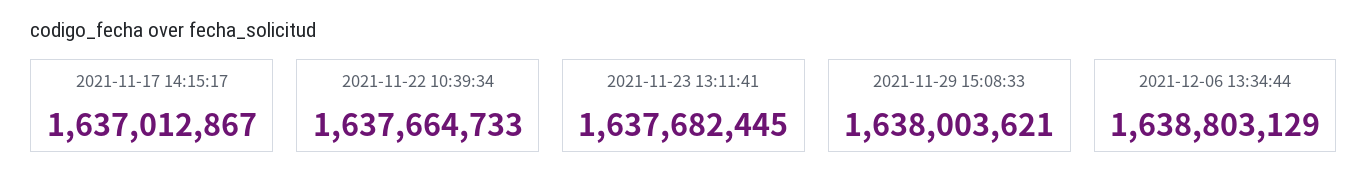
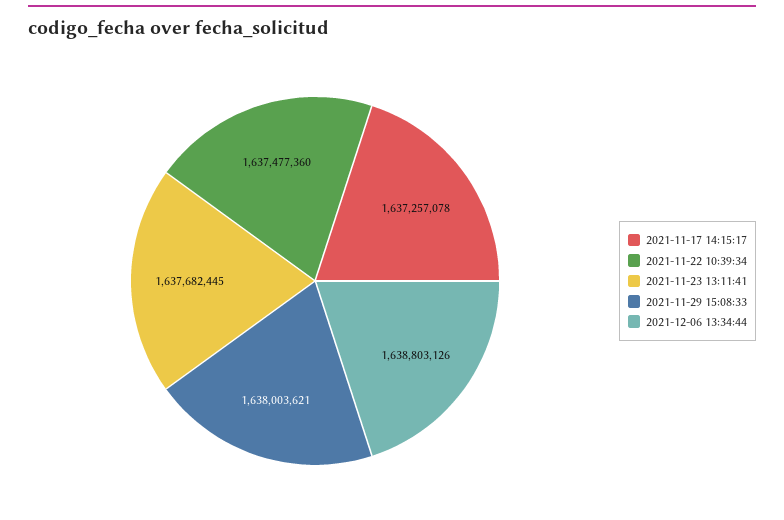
2021-11-17 14:15:17: 1637012867 -> 1637257078
2021-11-22 10:39:34: 1637664733 -> 1637477360
2021-12-06 13:34:44: 1638803129 -> 1638803126

